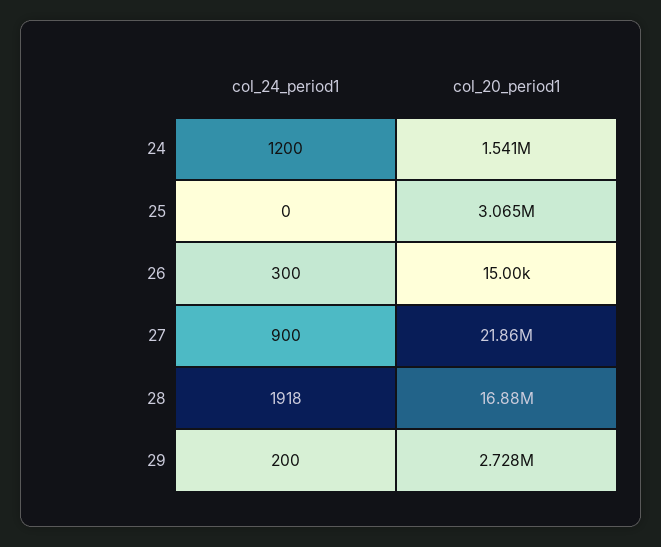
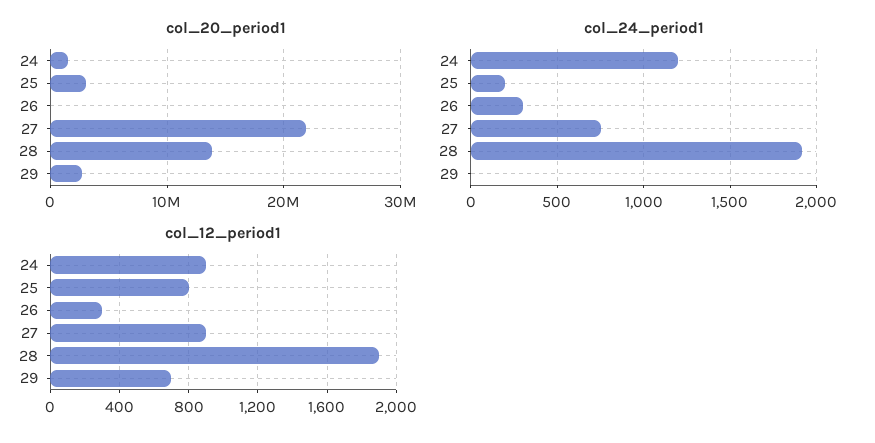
col_24_period1, 25: 0 -> 200
col_24_period1, 27: 900 -> 750
col_20_period1, 28: 16880000 -> 14000000
col_24_period1, 29: 200 -> 0
col_12_period1, 24: none -> 900
col_12_period1, 25: none -> 800
col_12_period1, 26: none -> 300
col_12_period1, 27: none -> 900
col_12_period1, 28: none -> 1900
col_12_period1, 29: none -> 700

